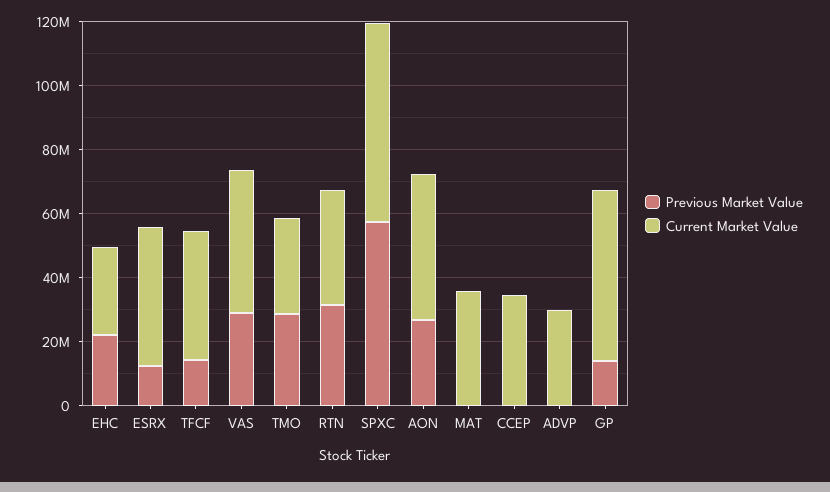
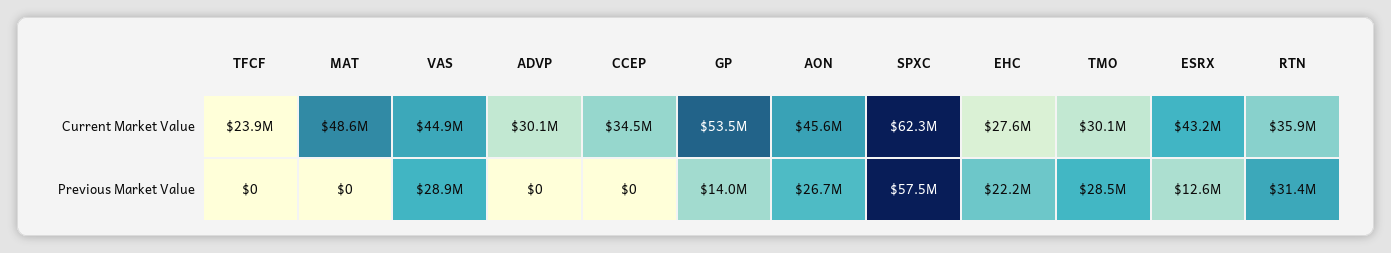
Previous Market Value, TFCF: 15000000 -> 0
Current Market Value, TFCF: 40000000 -> 23900000
Current Market Value, MAT: 35000000 -> 48600000

